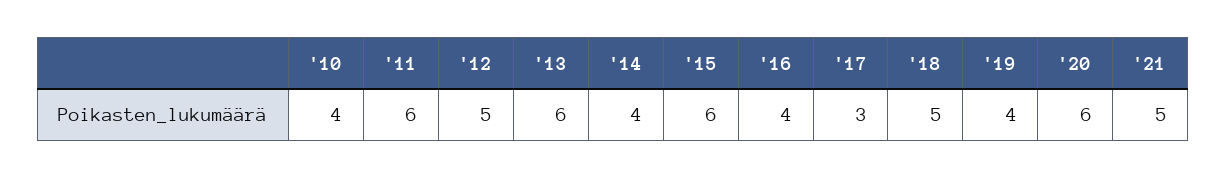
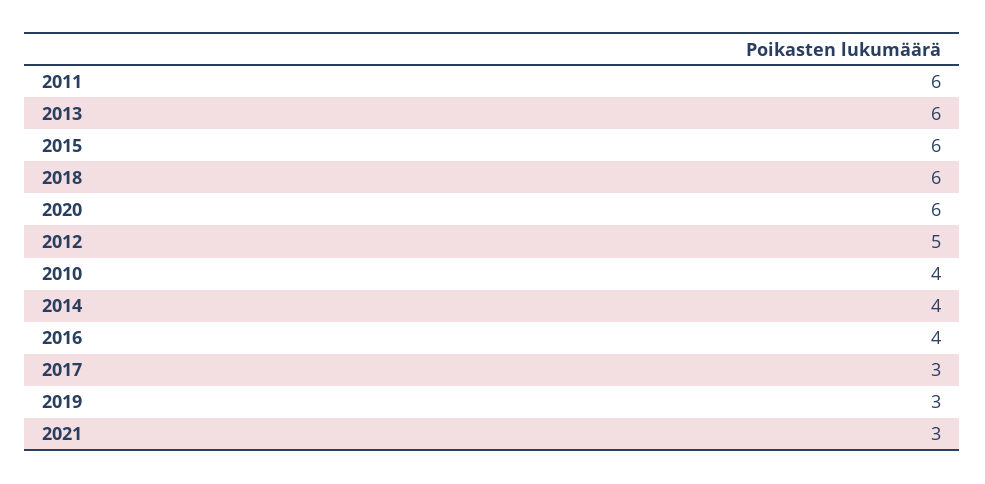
'18: 5 -> 6
'19: 4 -> 3
'21: 5 -> 3

